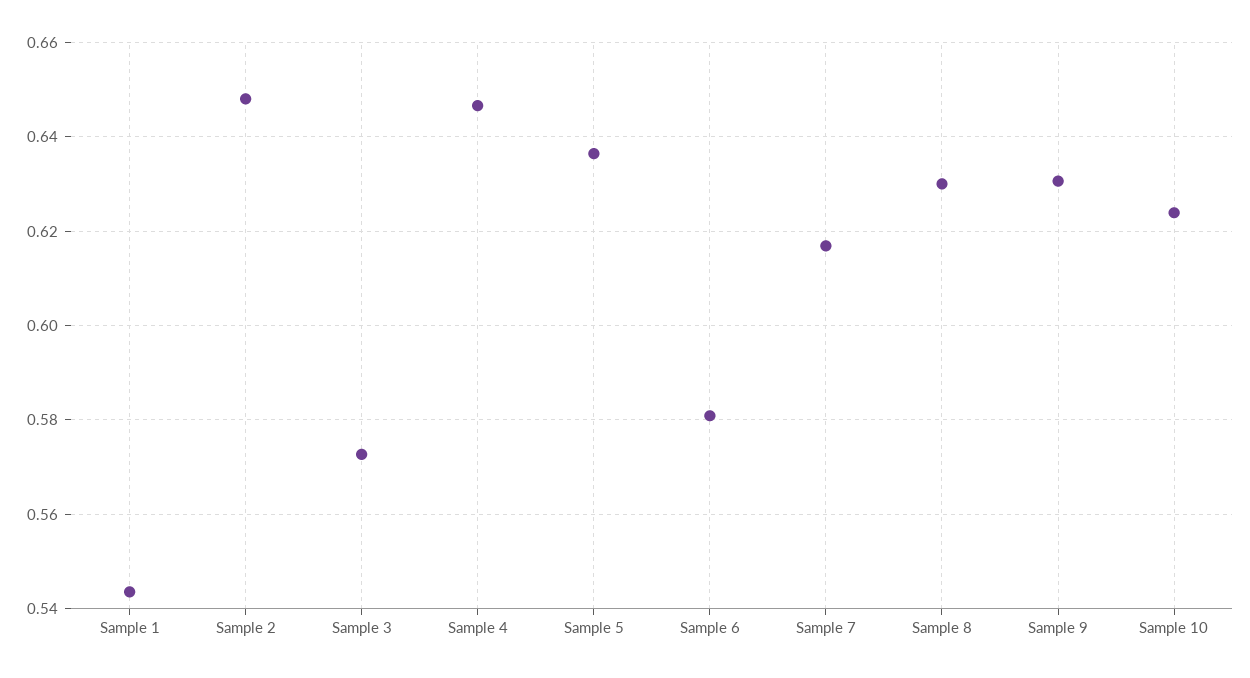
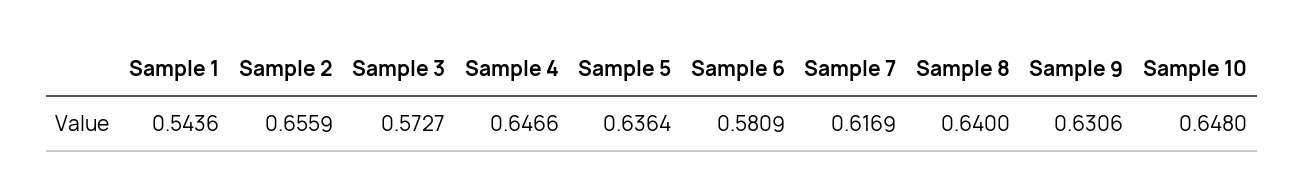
Sample 2: 0.648 -> 0.6559
Sample 8: 0.63 -> 0.64
Sample 10: 0.624 -> 0.648

